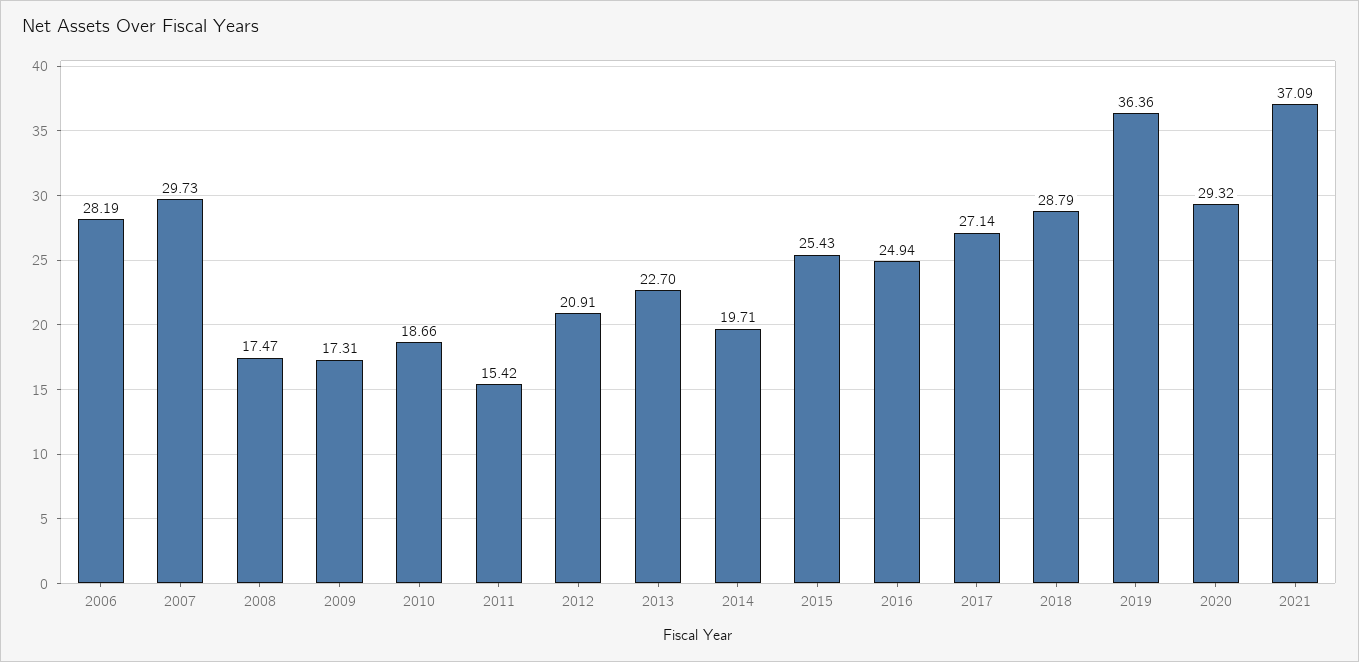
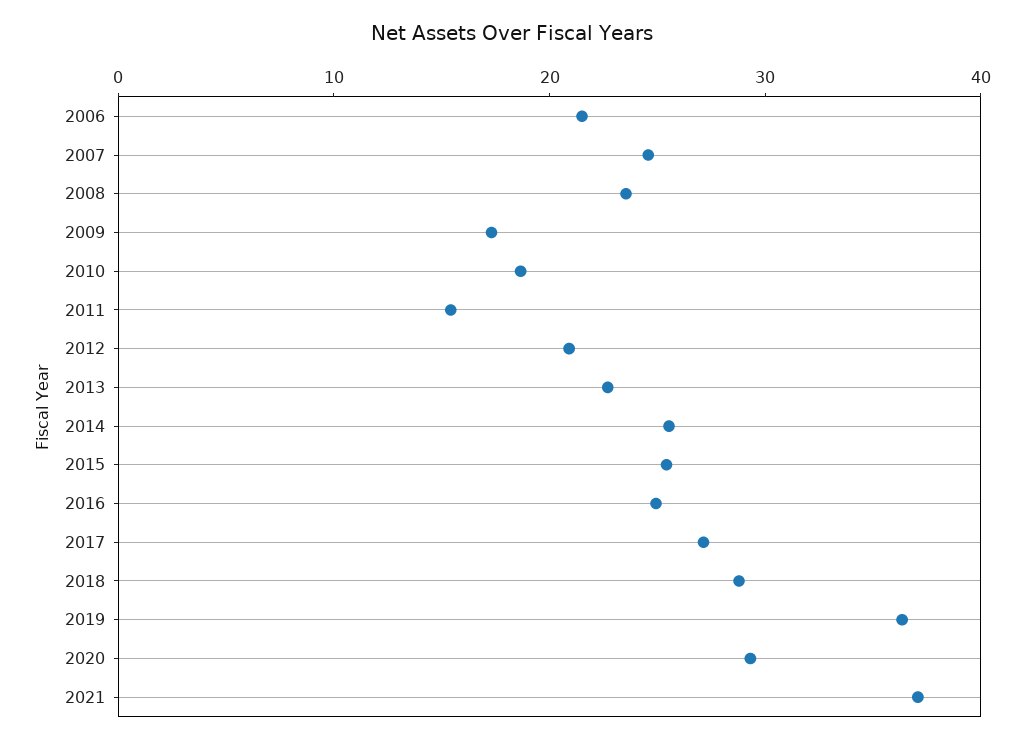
2006: 28.19 -> 22
2007: 29.73 -> 24
2008: 17.47 -> 24
2014: 19.71 -> 26

